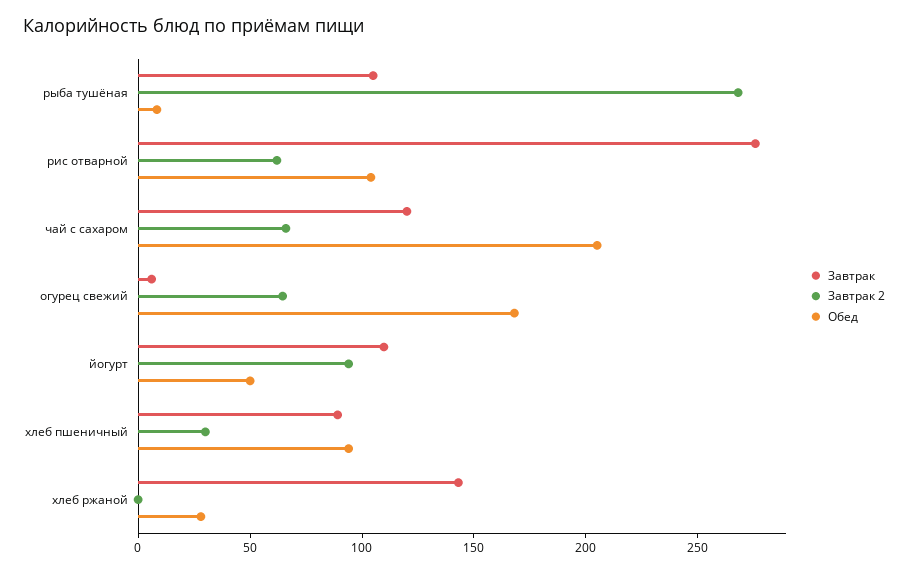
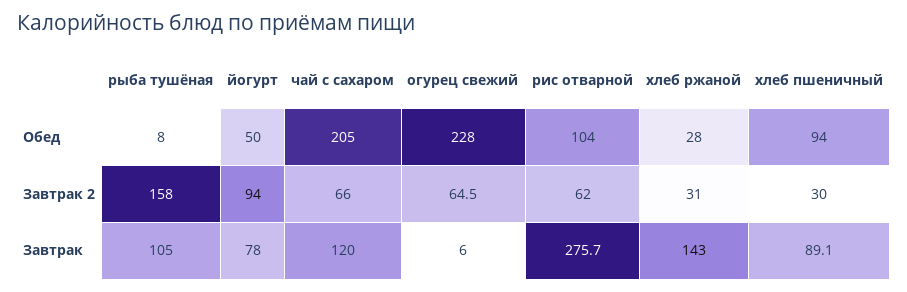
Завтрак 2, рыба тушёная: 270 -> 158
Обед, огурец свежий: 170 -> 228
Завтрак, йогурт: 110 -> 78
Завтрак 2, хлеб ржаной: 0 -> 31

